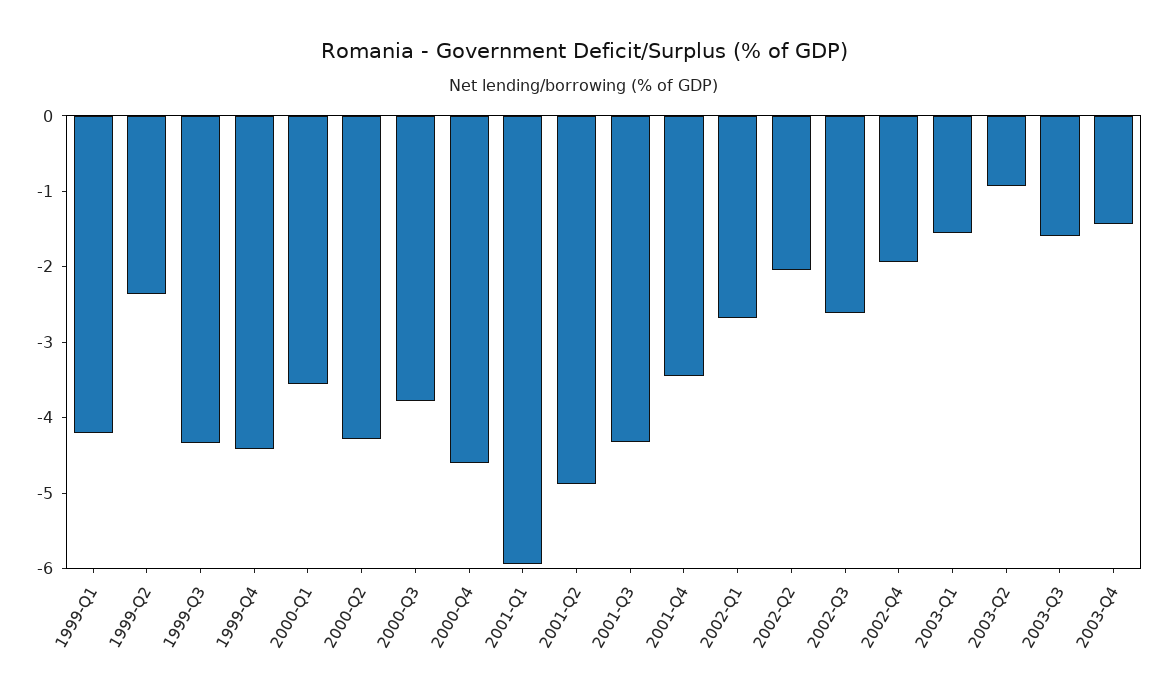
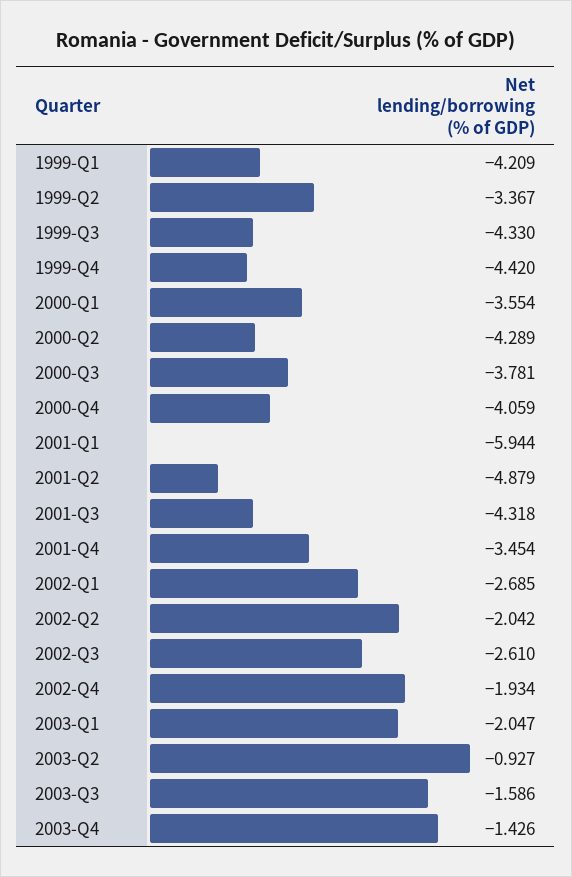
1999-Q2: -2.4 -> -3.367
2000-Q4: -4.6 -> -4.059
2003-Q1: -1.6 -> -2.047

